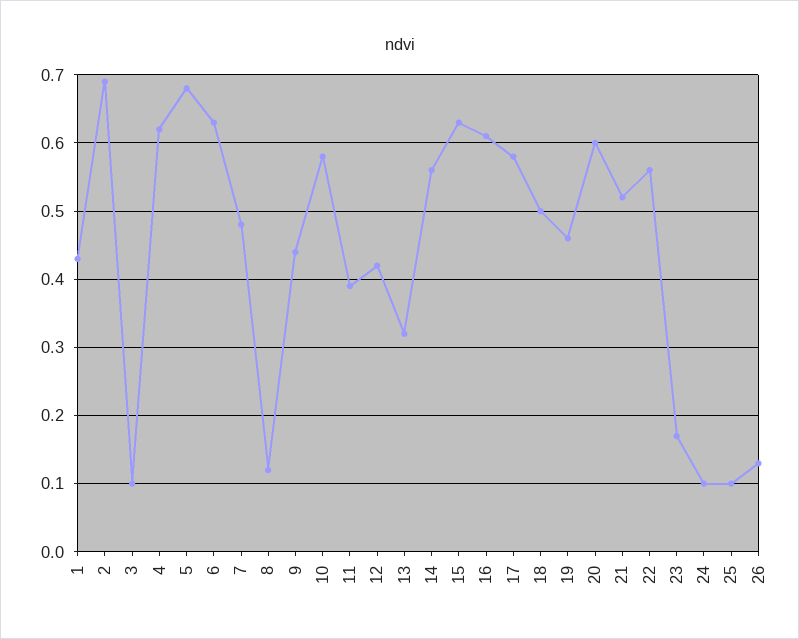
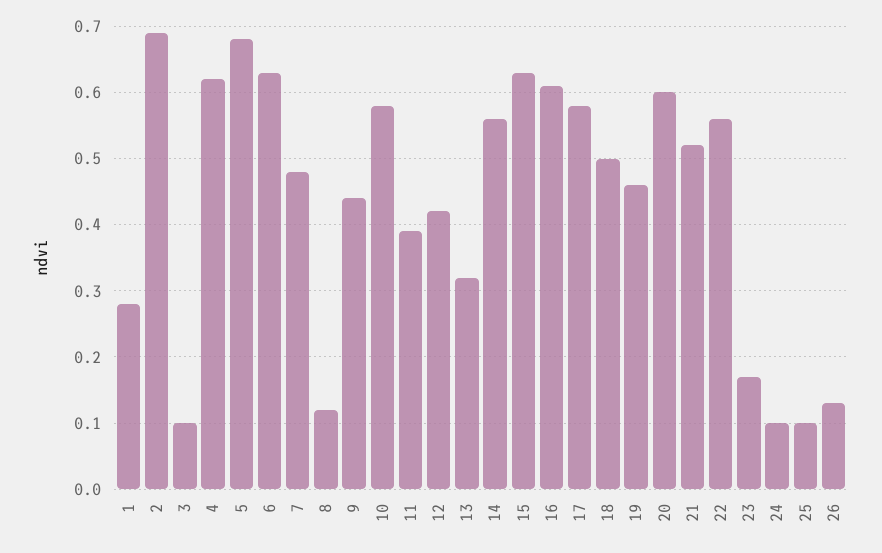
1: 0.43 -> 0.28

